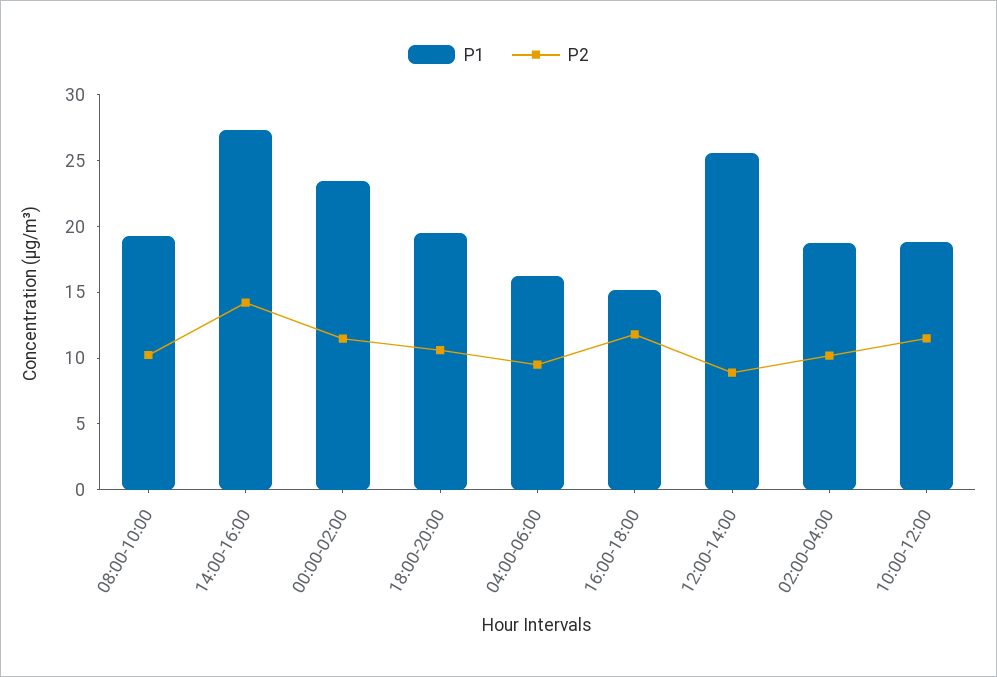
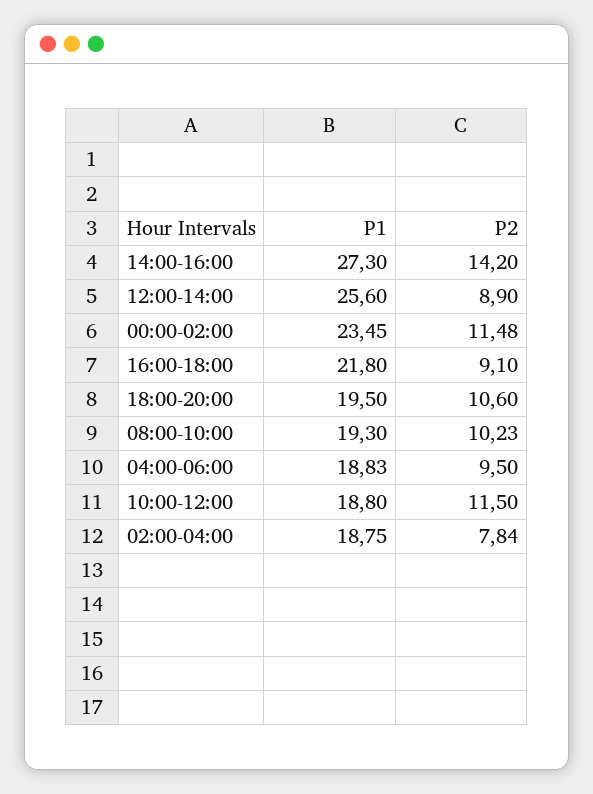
P1, 04:00-06:00: 16 -> 18.83
P1, 16:00-18:00: 15 -> 21.8
P2, 16:00-18:00: 12 -> 9.1
P2, 02:00-04:00: 10 -> 7.84

